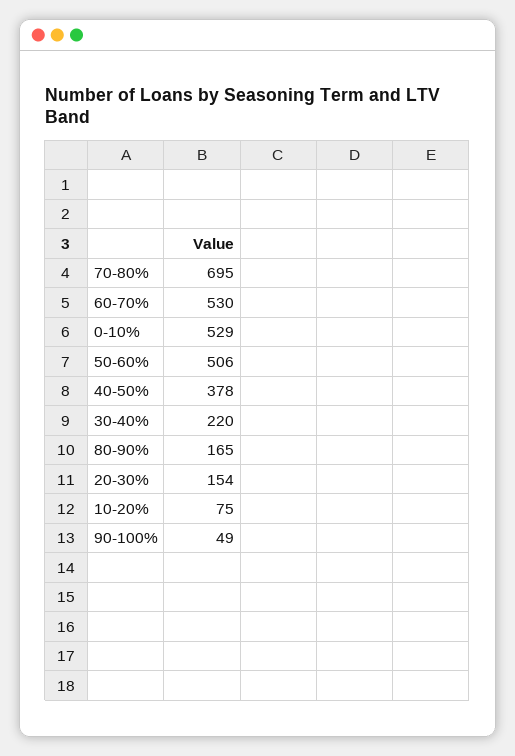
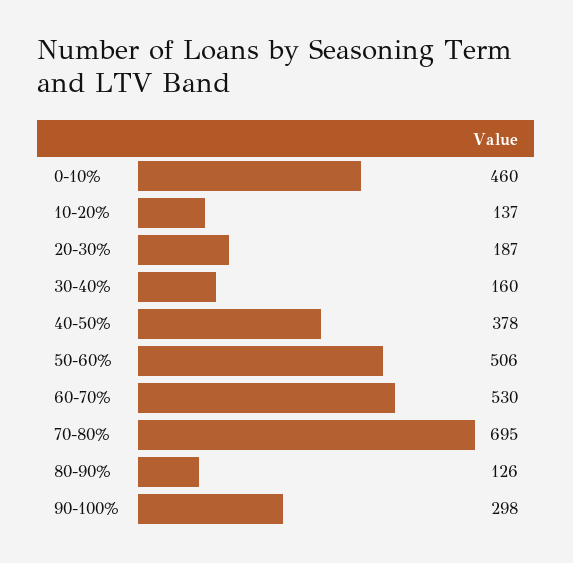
0-10%: 529 -> 460
30-40%: 220 -> 160
80-90%: 165 -> 126
20-30%: 154 -> 187
10-20%: 75 -> 137
90-100%: 49 -> 298

